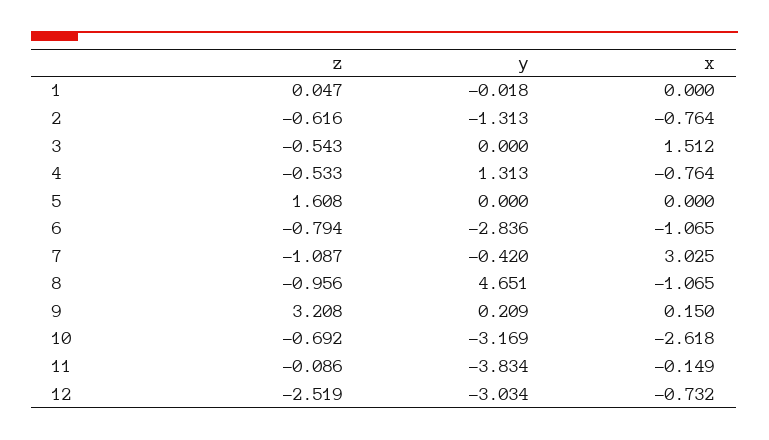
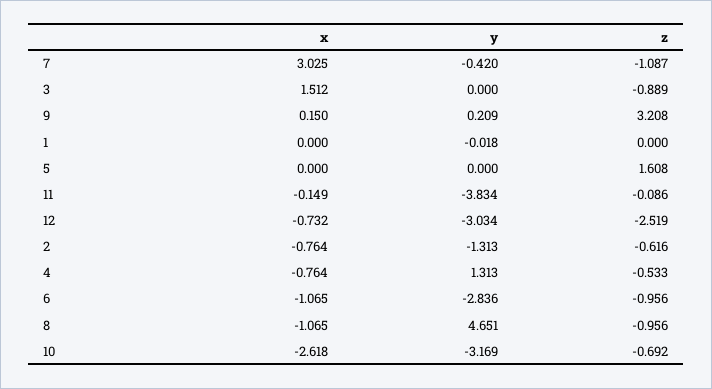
z, 1: 0.047 -> 0
z, 3: -0.543 -> -0.889
z, 6: -0.794 -> -0.956

